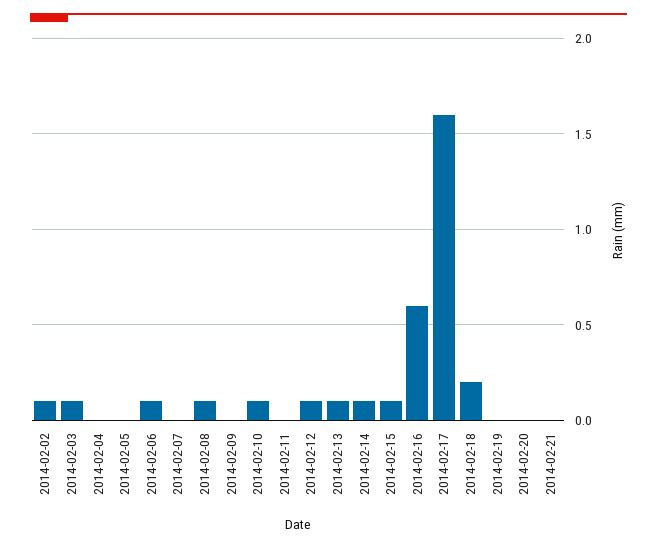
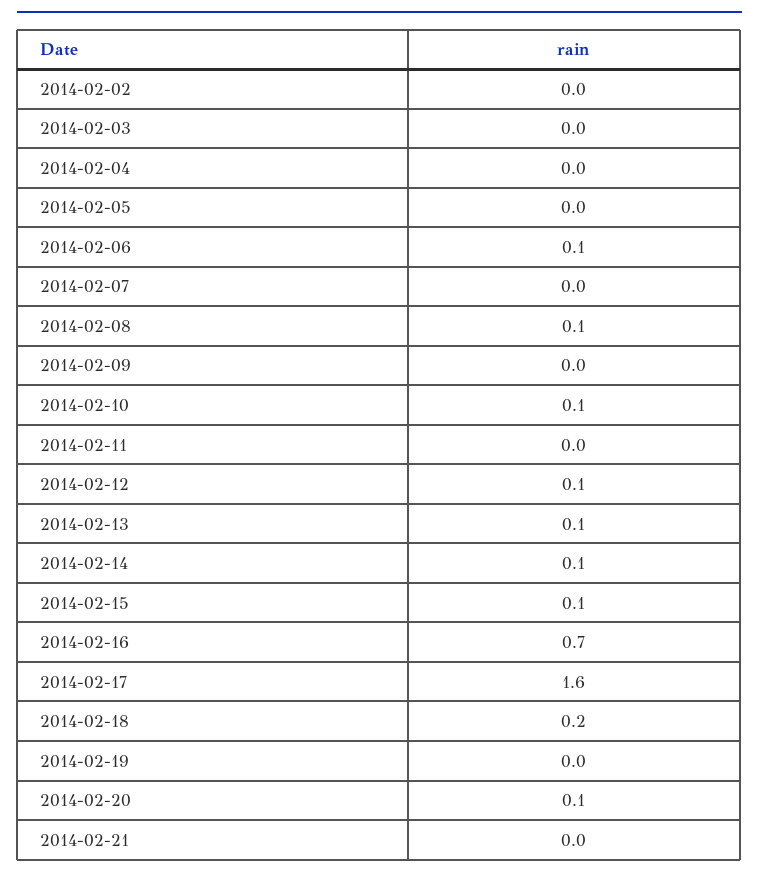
2014-02-02: 0.1 -> 0
2014-02-03: 0.1 -> 0
2014-02-16: 0.6 -> 0.7
2014-02-20: 0 -> 0.1

